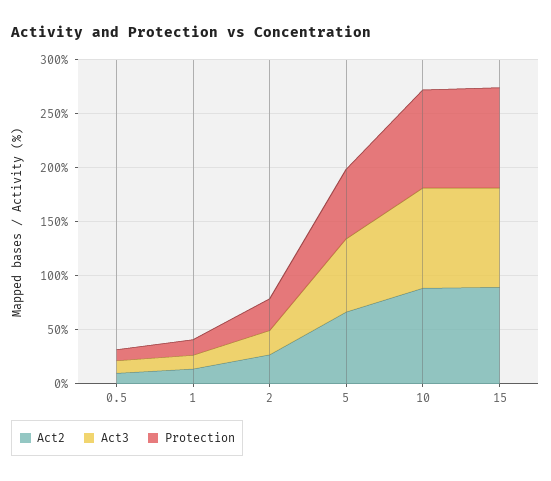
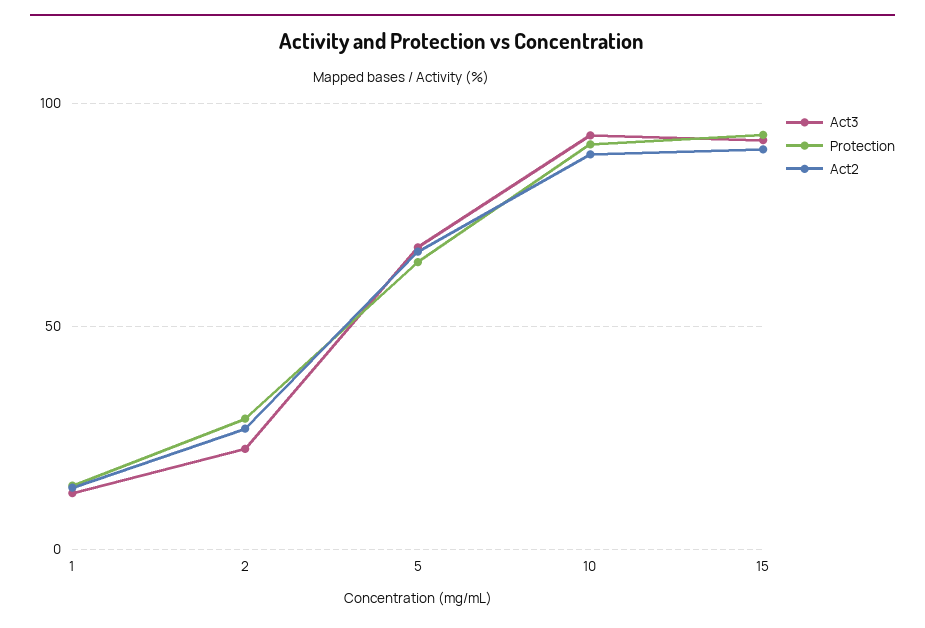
Act2, 0.5: 10 -> none
Act3, 0.5: 10 -> none
Protection, 0.5: 10 -> none

